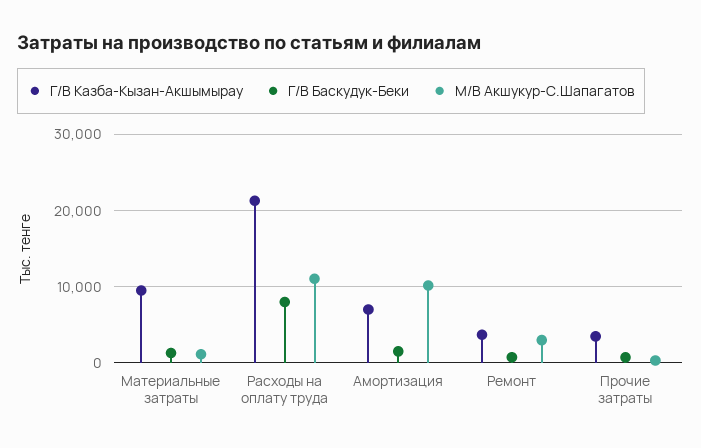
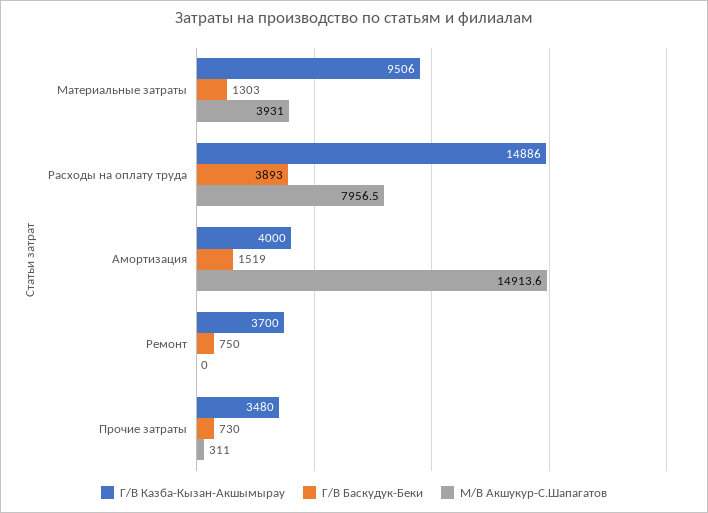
М/В Акшукур-С.Шапагатов, Материальные затраты: 1000 -> 3931
Г/В Казба-Кызан-Акшымырау, Расходы на оплату труда: 21000 -> 14886
Г/В Баскудук-Беки, Расходы на оплату труда: 8000 -> 3893
М/В Акшукур-С.Шапагатов, Расходы на оплату труда: 11000 -> 7956.5
Г/В Казба-Кызан-Акшымырау, Амортизация: 7000 -> 4000
М/В Акшукур-С.Шапагатов, Амортизация: 10000 -> 14913.6
М/В Акшукур-С.Шапагатов, Ремонт: 3000 -> 0

